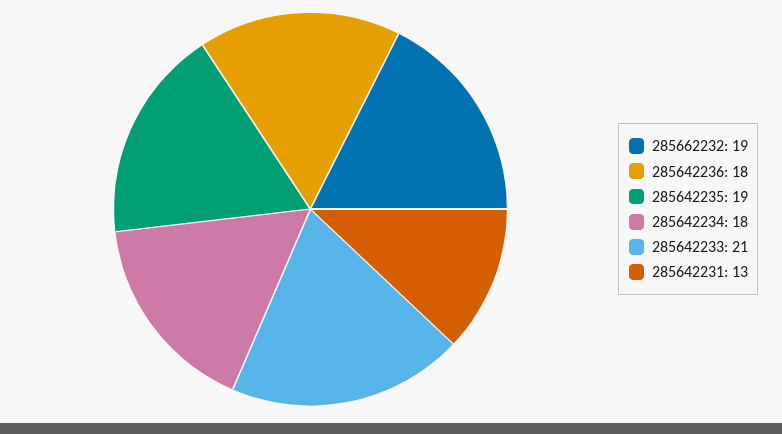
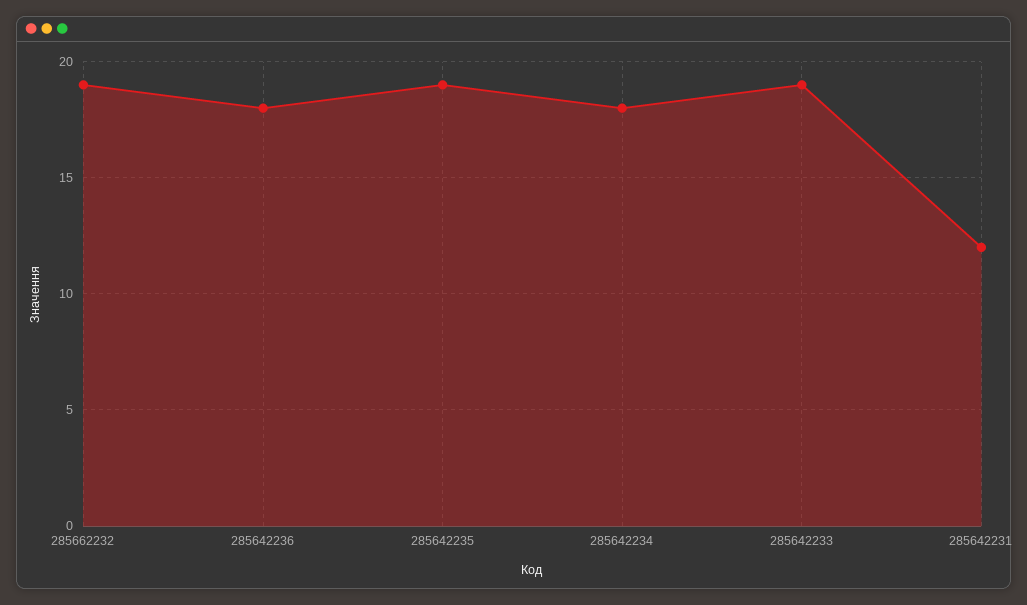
285642233: 21 -> 19
285642231: 13 -> 12

